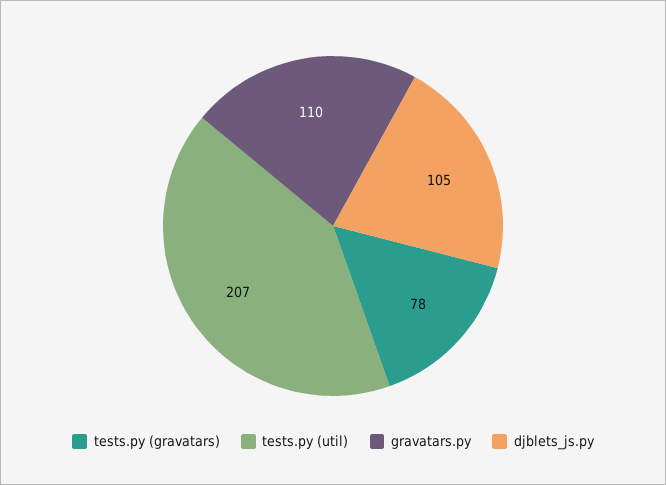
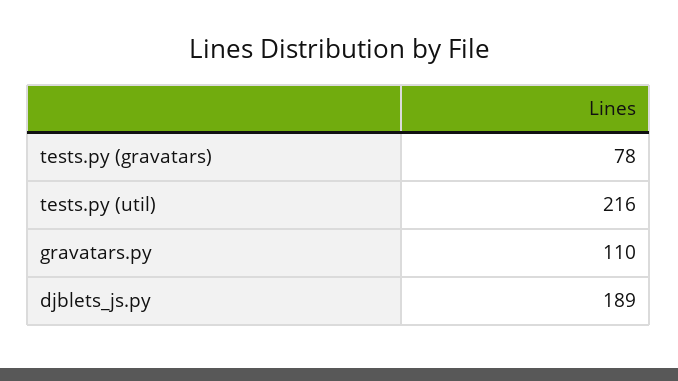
tests.py (util): 207 -> 216
djblets_js.py: 105 -> 189

